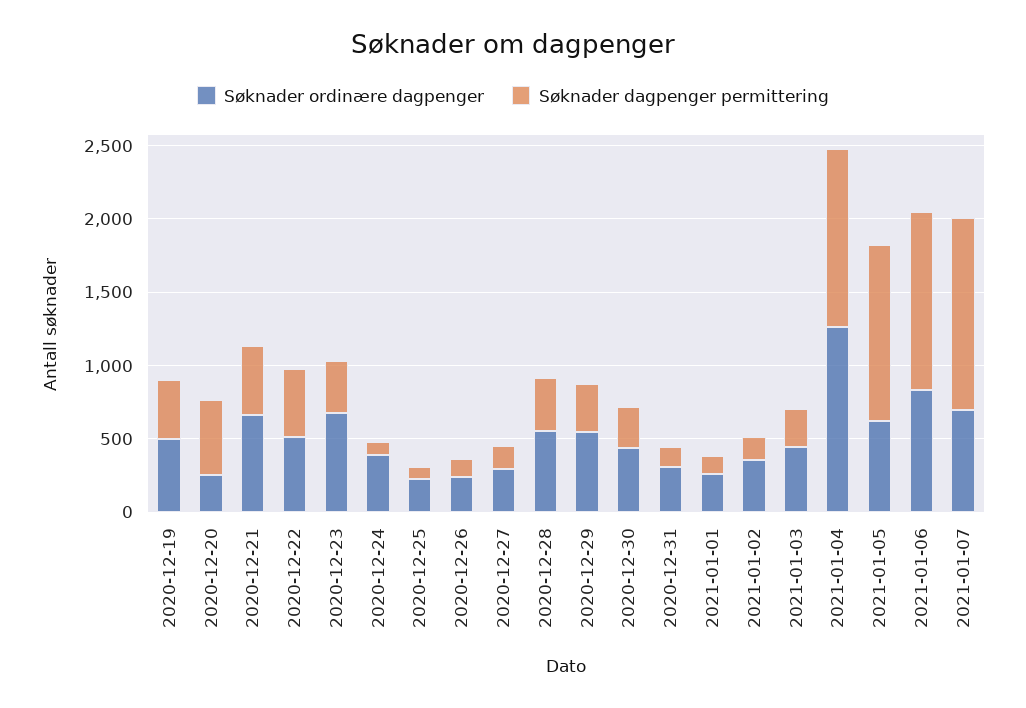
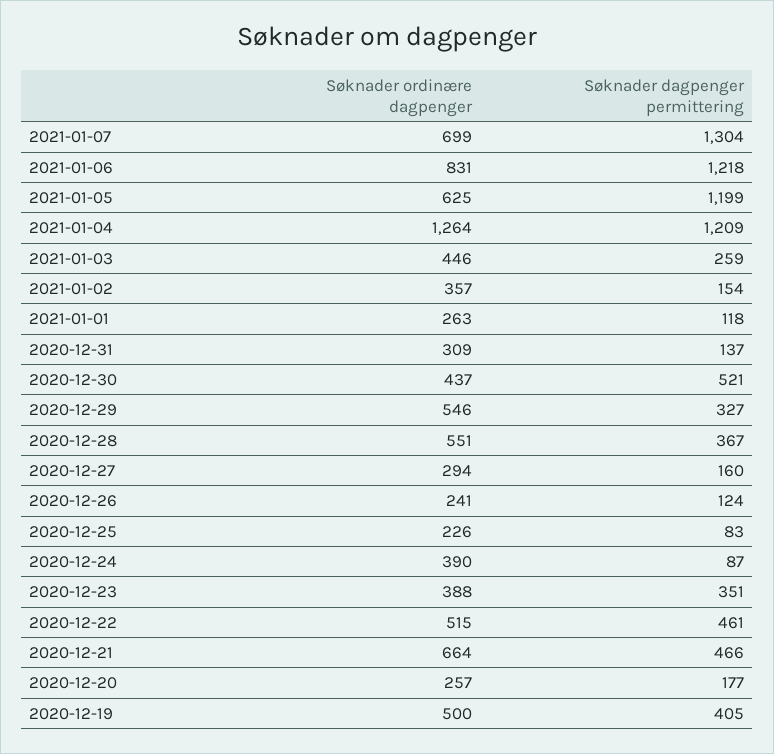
Søknader dagpenger permittering, 2020-12-20: 500 -> 177
Søknader ordinære dagpenger, 2020-12-23: 700 -> 388
Søknader dagpenger permittering, 2020-12-30: 300 -> 521

